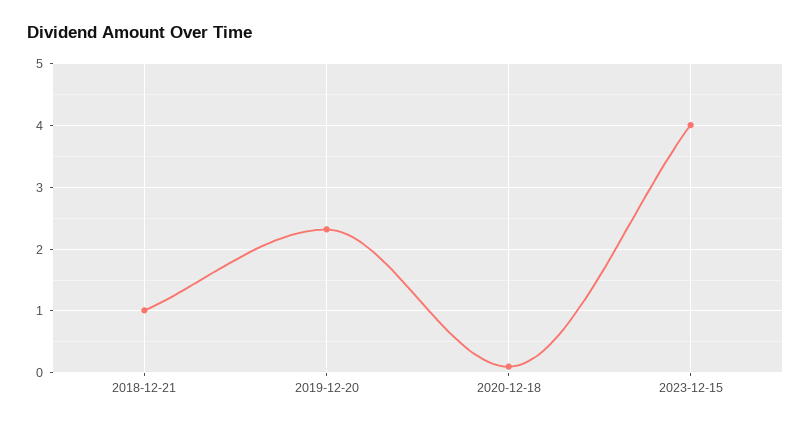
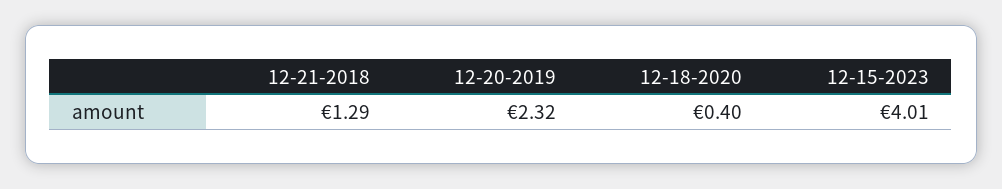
2018-12-21: 1 -> 1.29
2020-12-18: 0.1 -> 0.4

